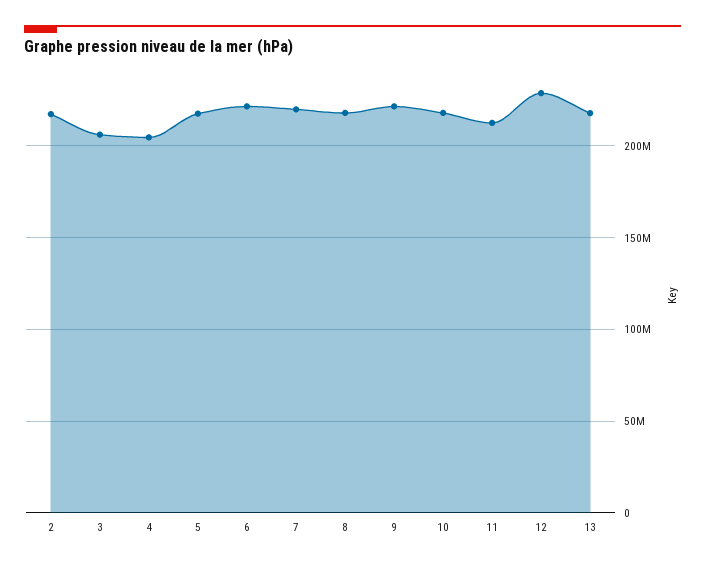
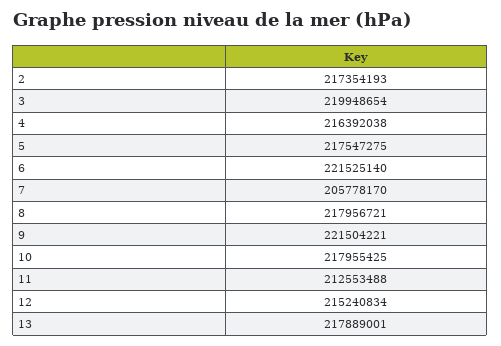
3: 205000000 -> 219948654
4: 205000000 -> 216392038
7: 220000000 -> 205778170
12: 230000000 -> 215240834

